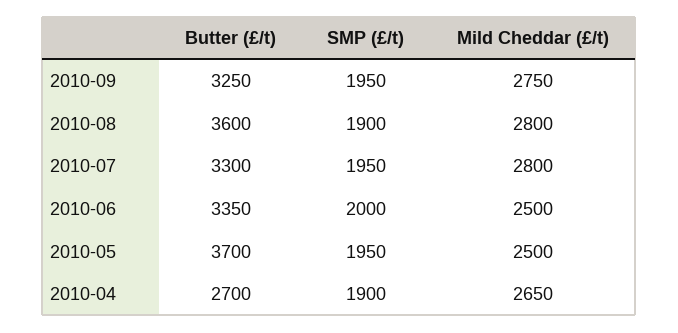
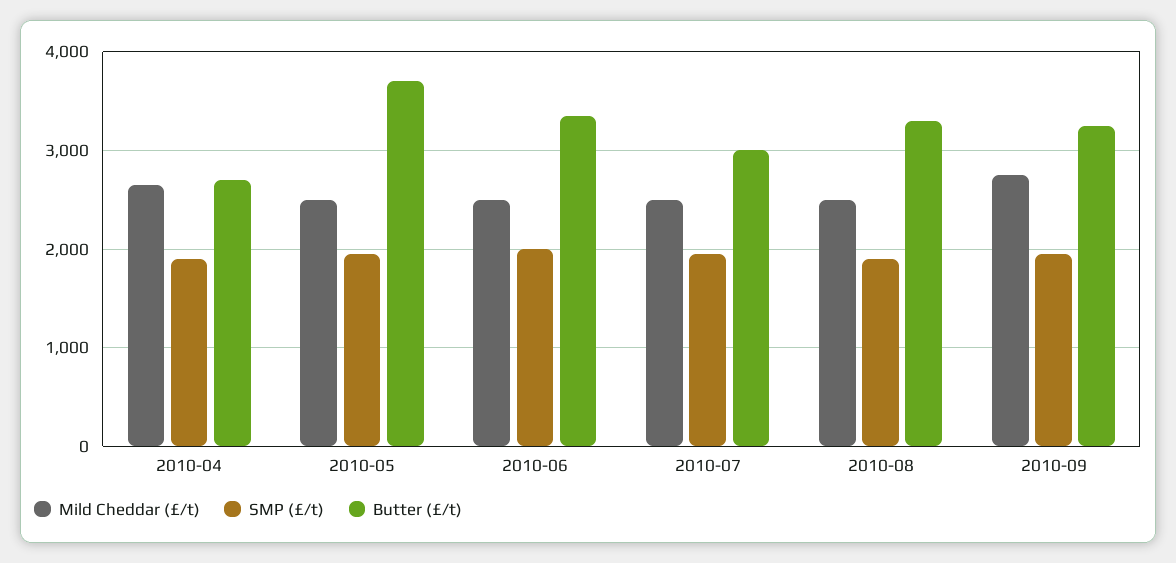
Butter (£/t), 2010-08: 3600 -> 3300
Mild Cheddar (£/t), 2010-08: 2800 -> 2500
Butter (£/t), 2010-07: 3300 -> 3000
Mild Cheddar (£/t), 2010-07: 2800 -> 2500

